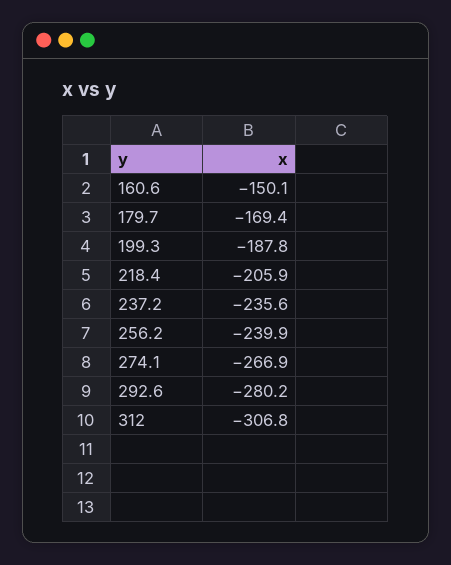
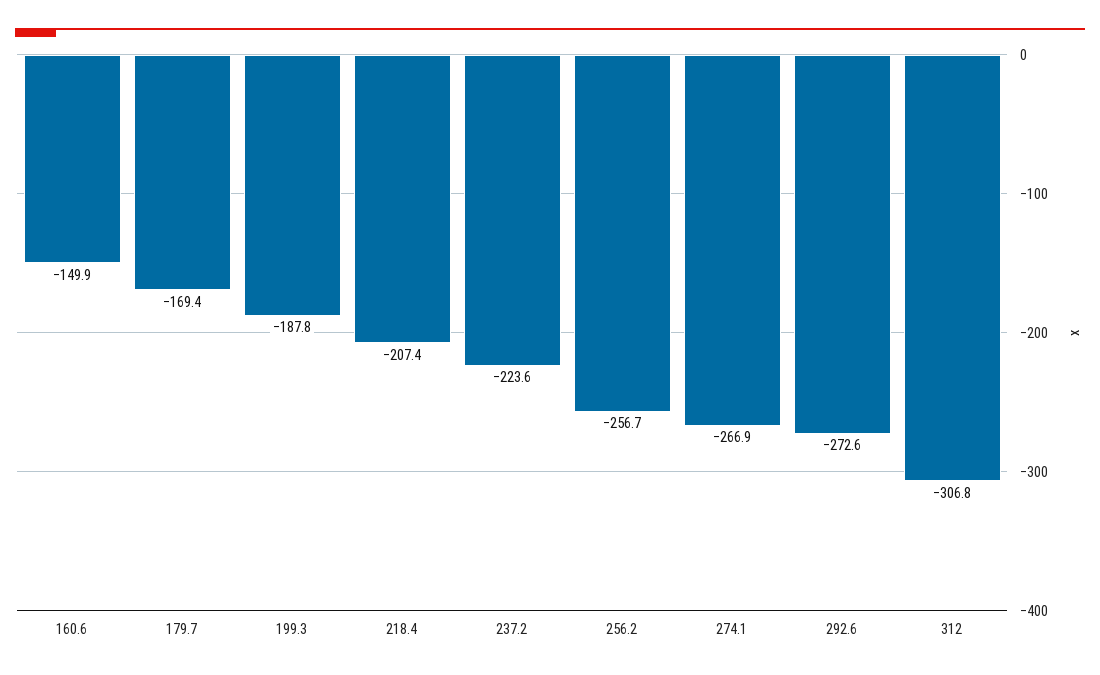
160.6: -150.1 -> -149.9
218.4: -205.9 -> -207.4
237.2: -235.6 -> -223.6
256.2: -239.9 -> -256.7
292.6: -280.2 -> -272.6

